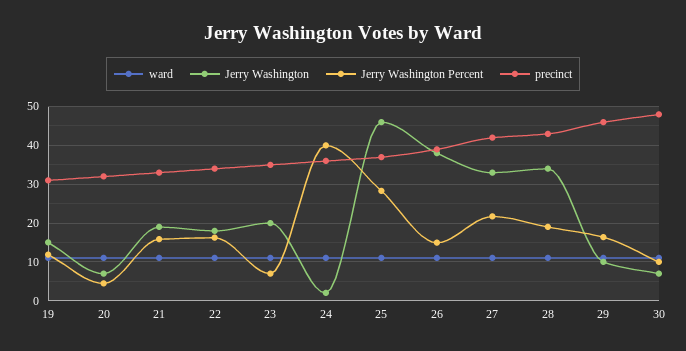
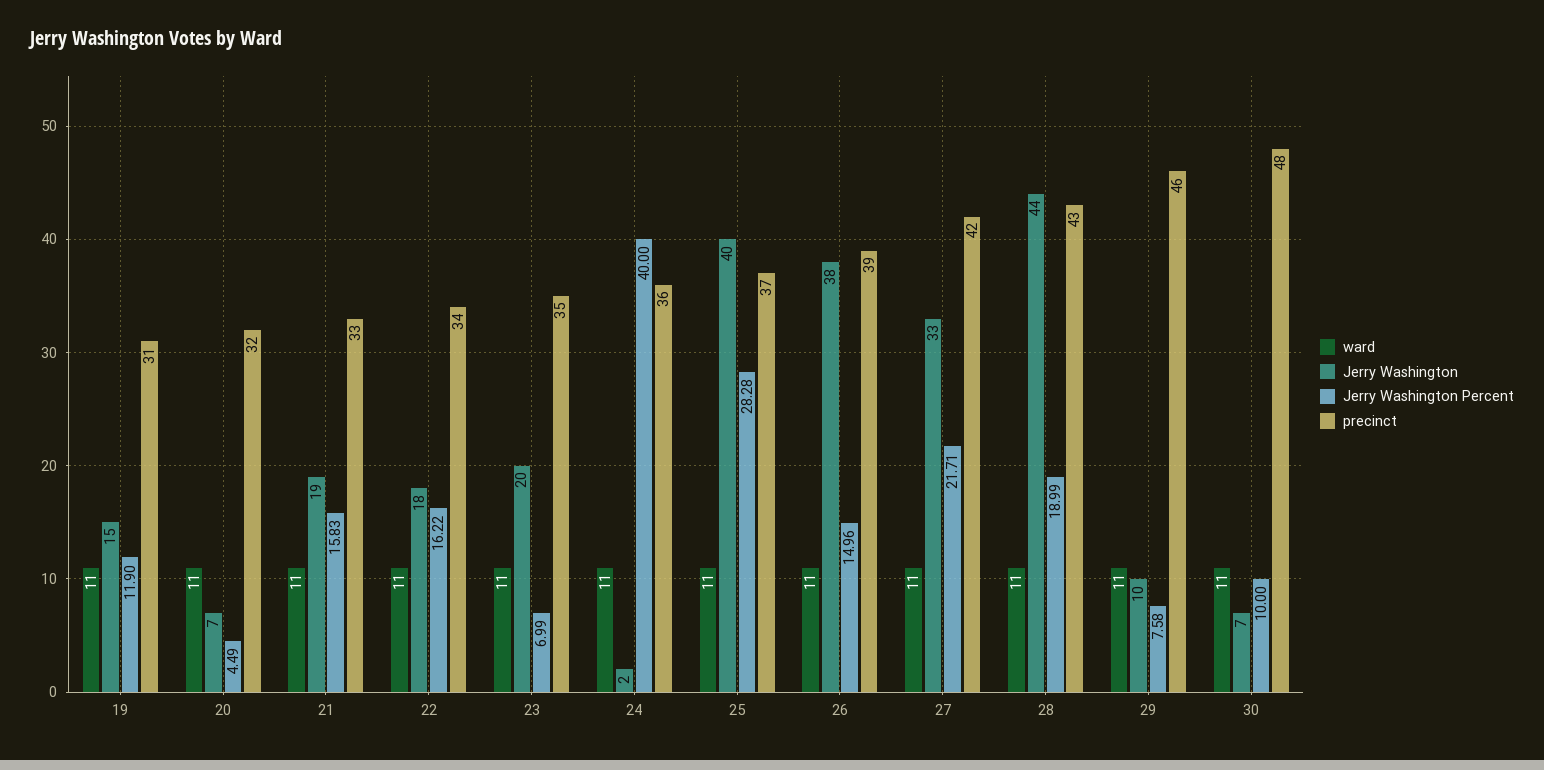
Jerry Washington, 25: 46 -> 40
Jerry Washington, 28: 34 -> 44
Jerry Washington Percent, 29: 16 -> 7.58

